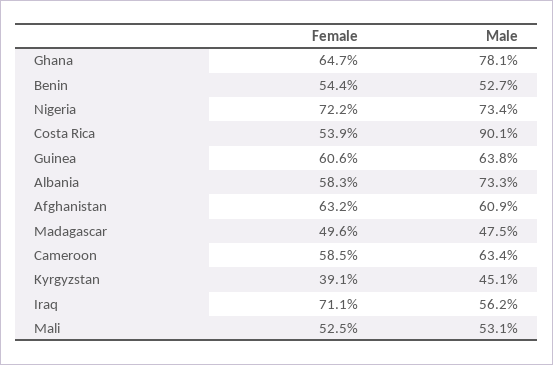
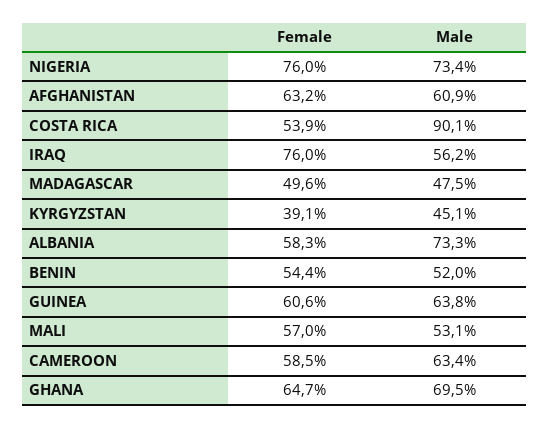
Male, Ghana: 78.1 -> 69.5
Male, Benin: 52.7 -> 52
Female, Nigeria: 72.2 -> 76
Female, Iraq: 71.1 -> 76
Female, Mali: 52.5 -> 57

